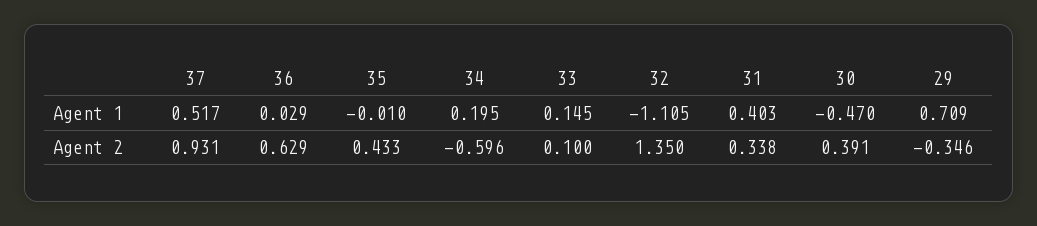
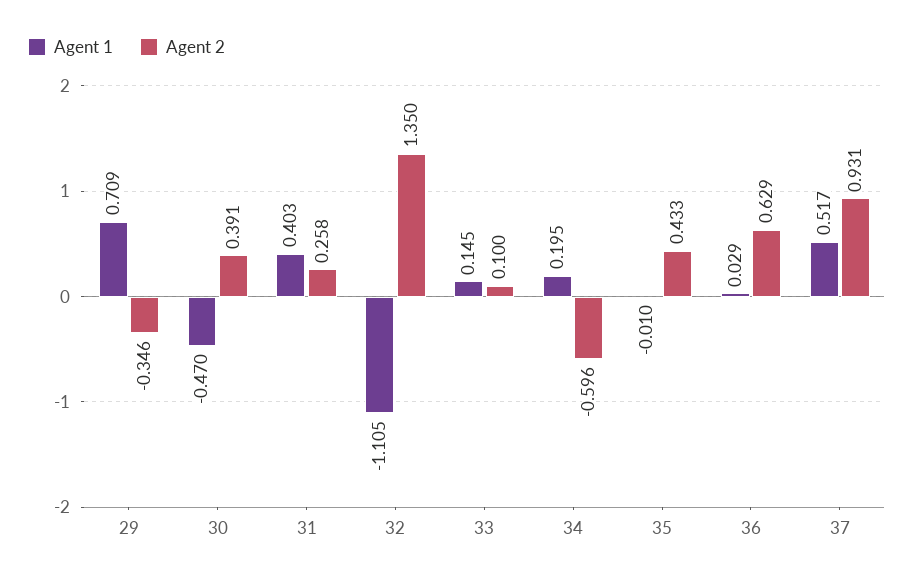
Agent 2, 31: 0.338 -> 0.258

